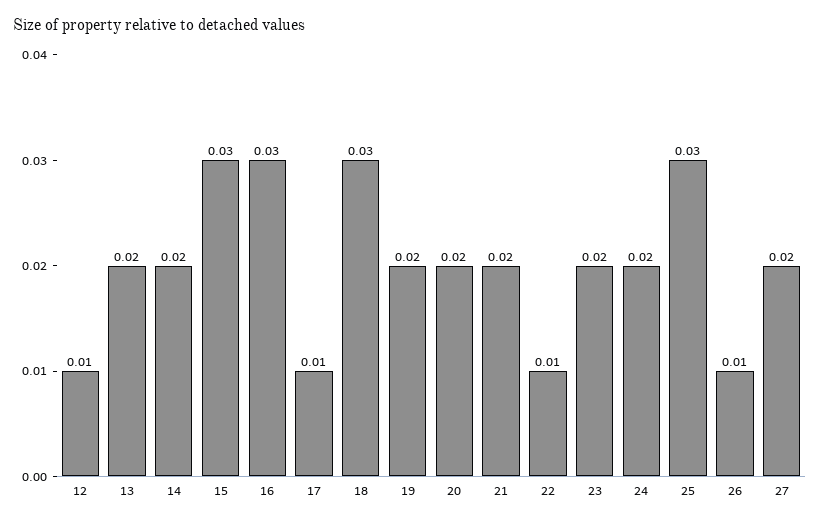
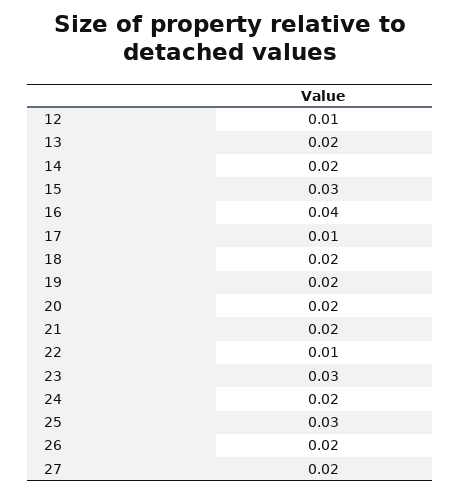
16: 0.03 -> 0.04
18: 0.03 -> 0.02
23: 0.02 -> 0.03
26: 0.01 -> 0.02

